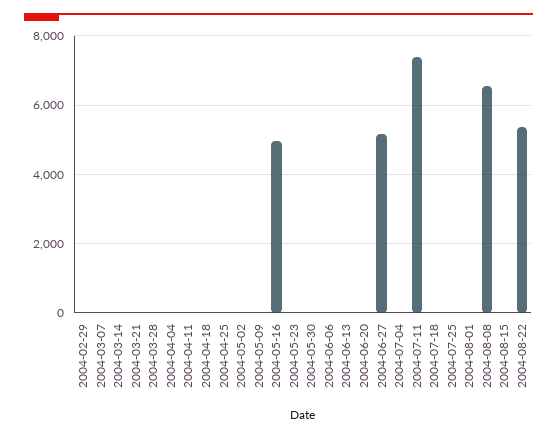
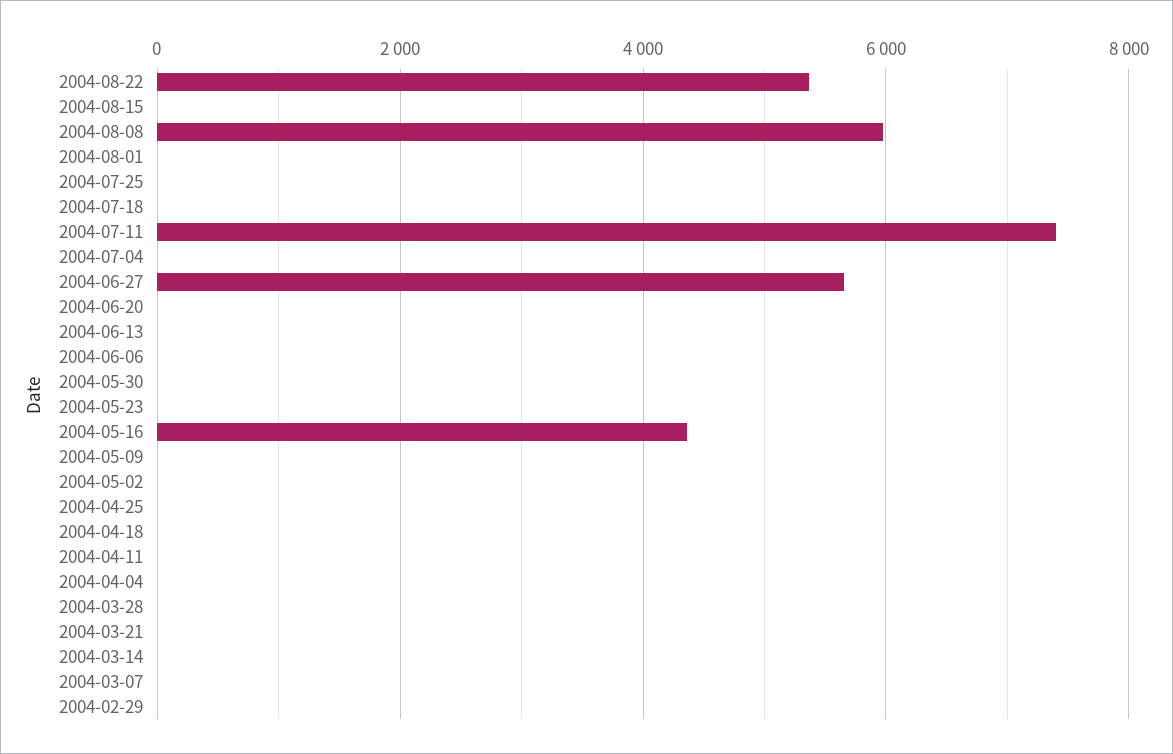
2004-05-16: 5000 -> 4400
2004-06-27: 5200 -> 5600
2004-08-08: 6600 -> 6000

